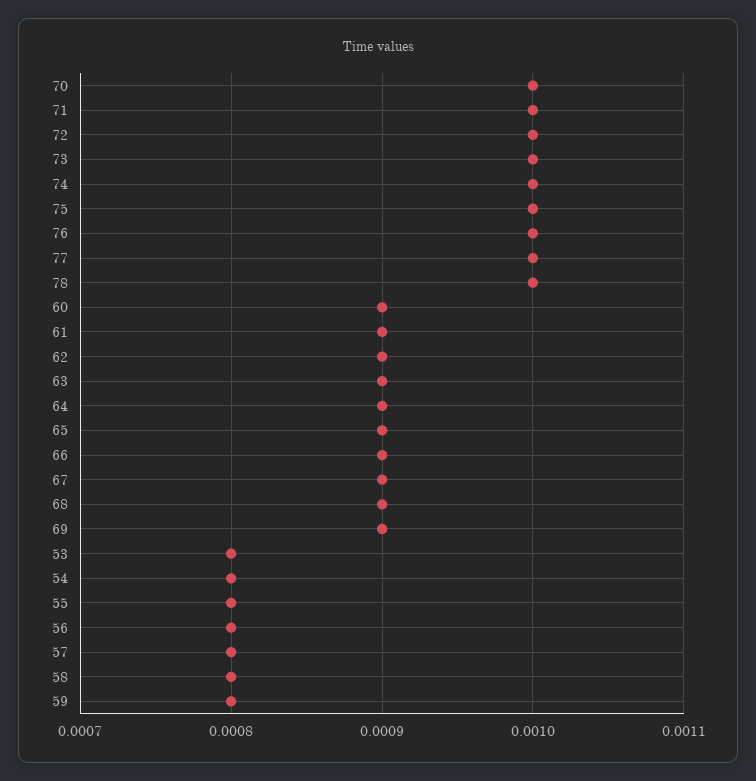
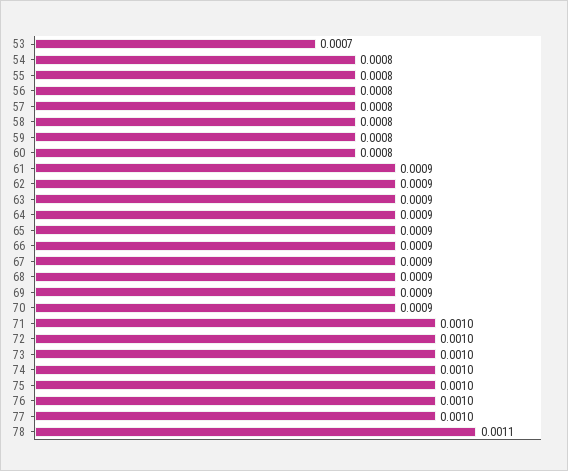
70: 0.001 -> 0.0009
78: 0.001 -> 0.0011
60: 0.0009 -> 0.0008
53: 0.0008 -> 0.0007

